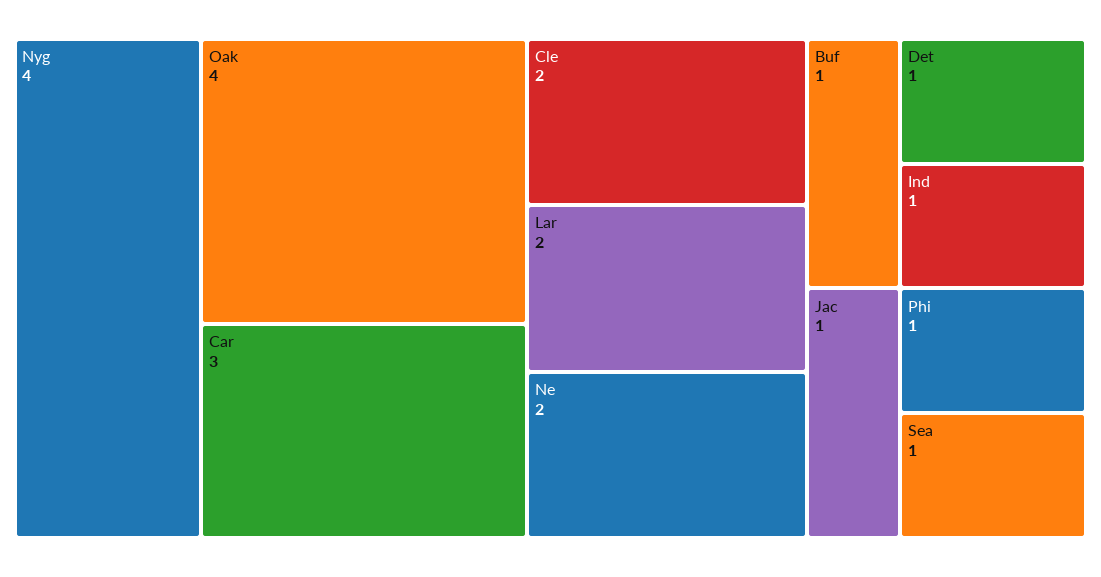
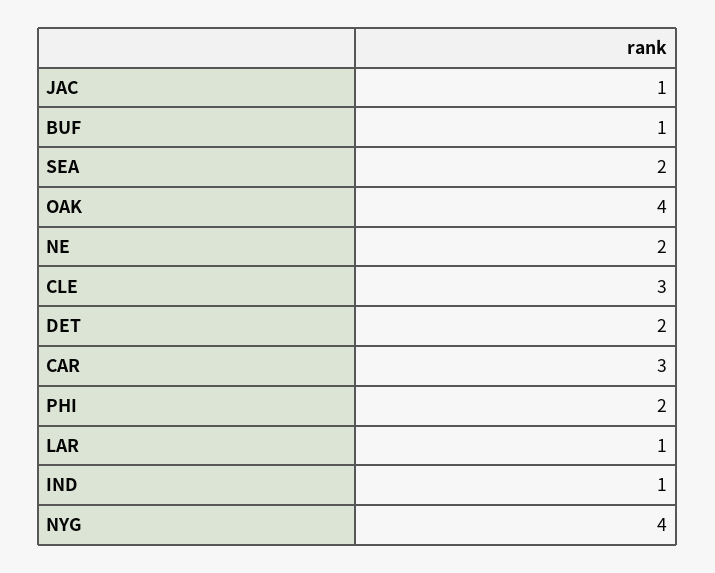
Cle: 2 -> 3
Lar: 2 -> 1
Det: 1 -> 2
Phi: 1 -> 2
Sea: 1 -> 2

